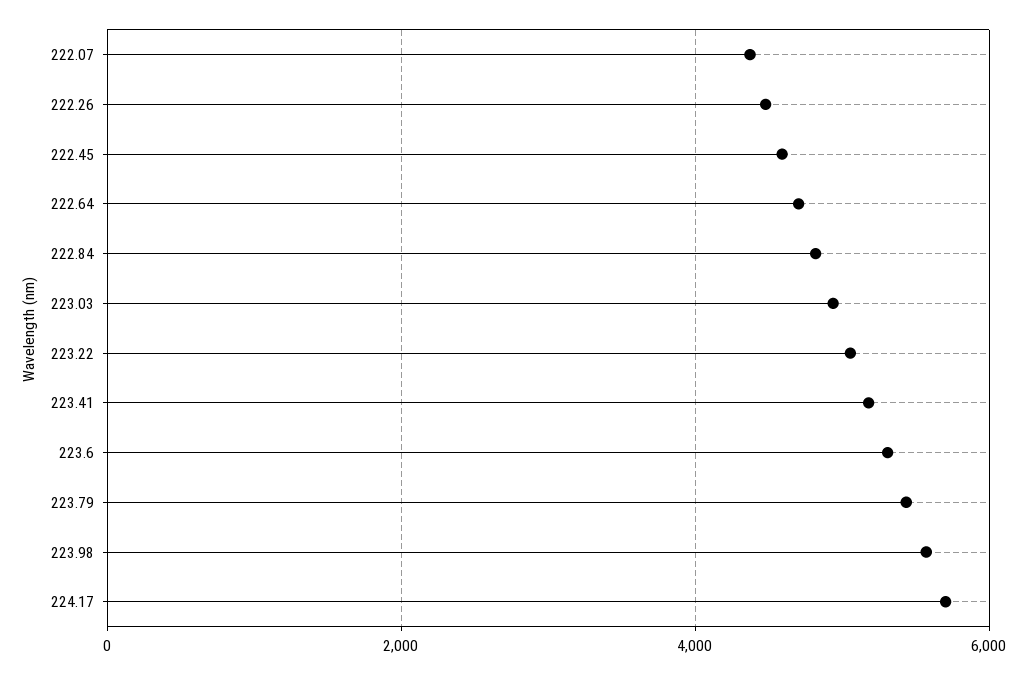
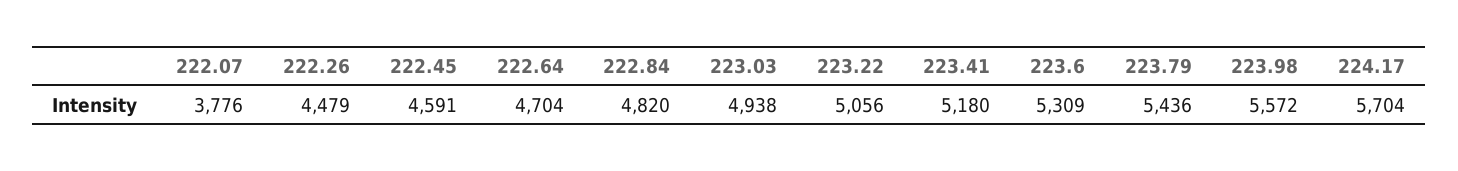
222.07: 4400 -> 3776

